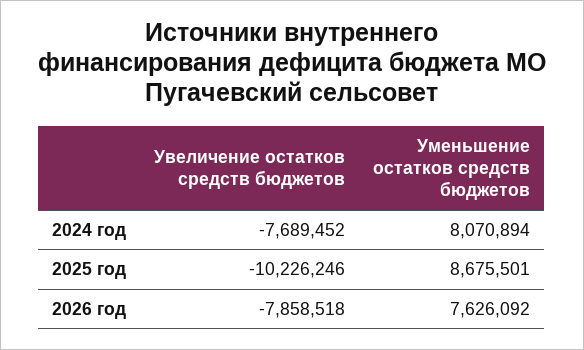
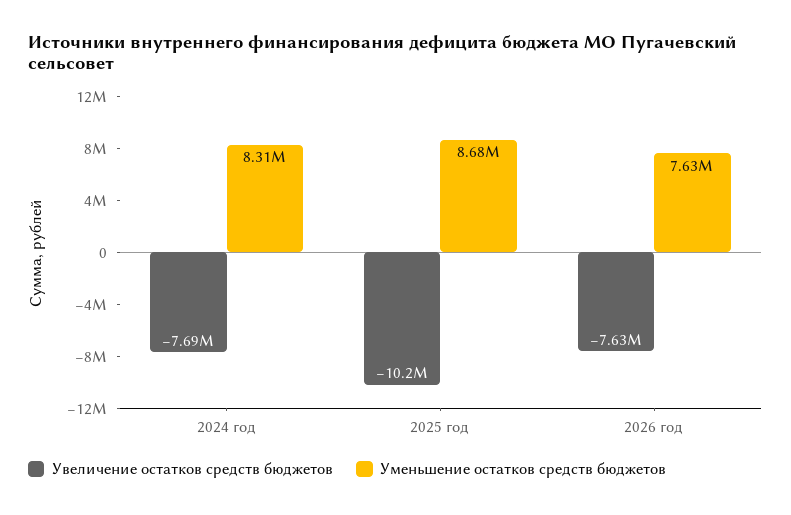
Уменьшение остатков средств бюджетов, 2024 год: 8070894 -> 8310000
Увеличение остатков средств бюджетов, 2026 год: -7858518 -> -7630000

